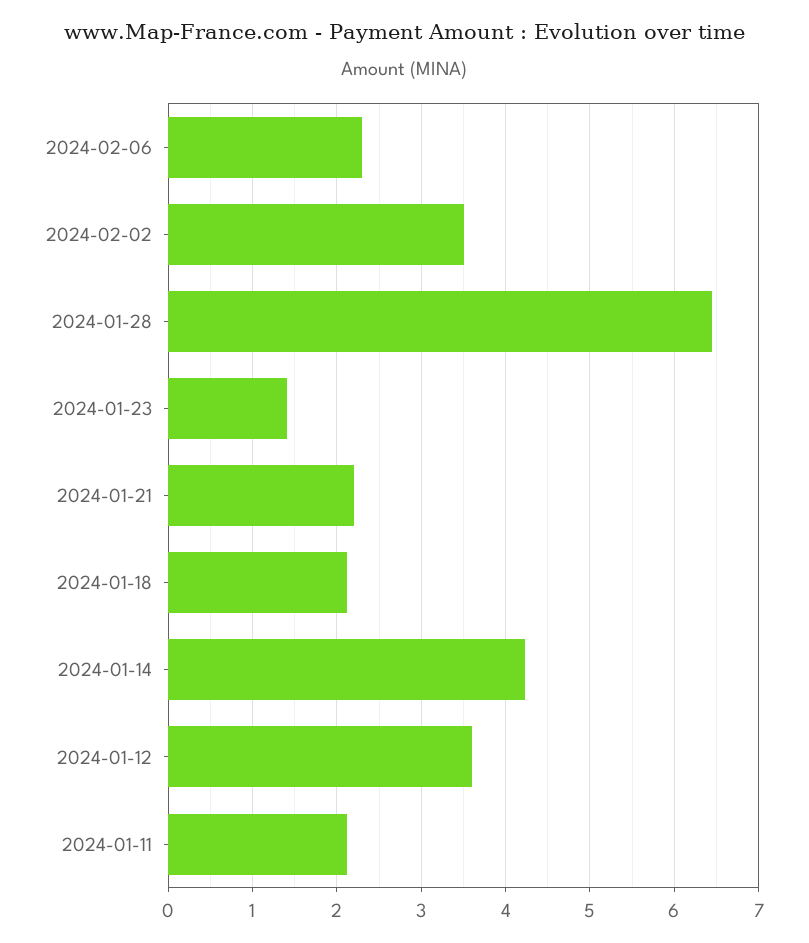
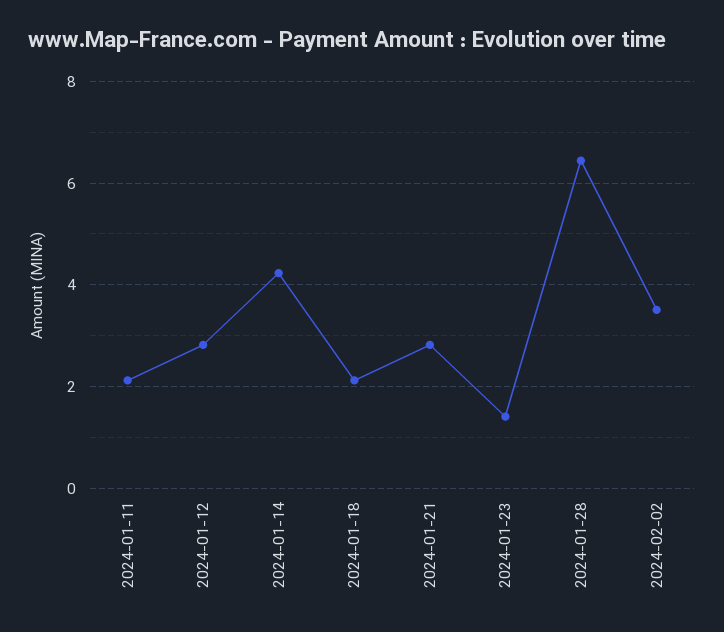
2024-02-06: 2.3 -> none
2024-01-21: 2.2 -> 2.8
2024-01-12: 3.6 -> 2.8

